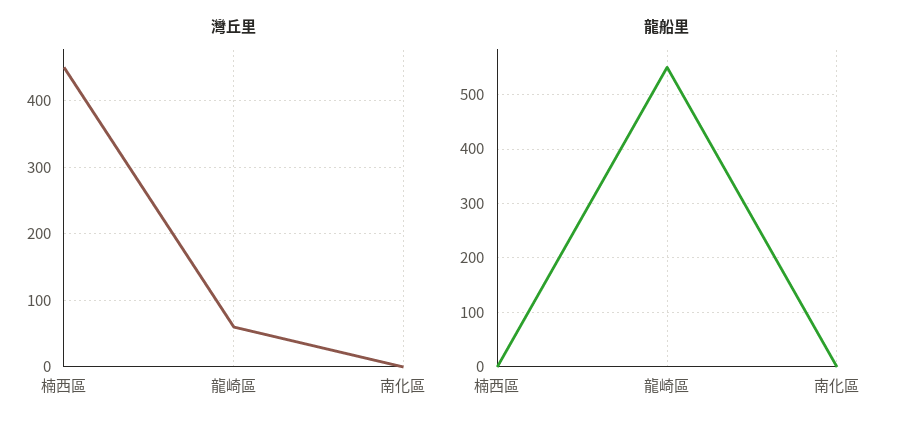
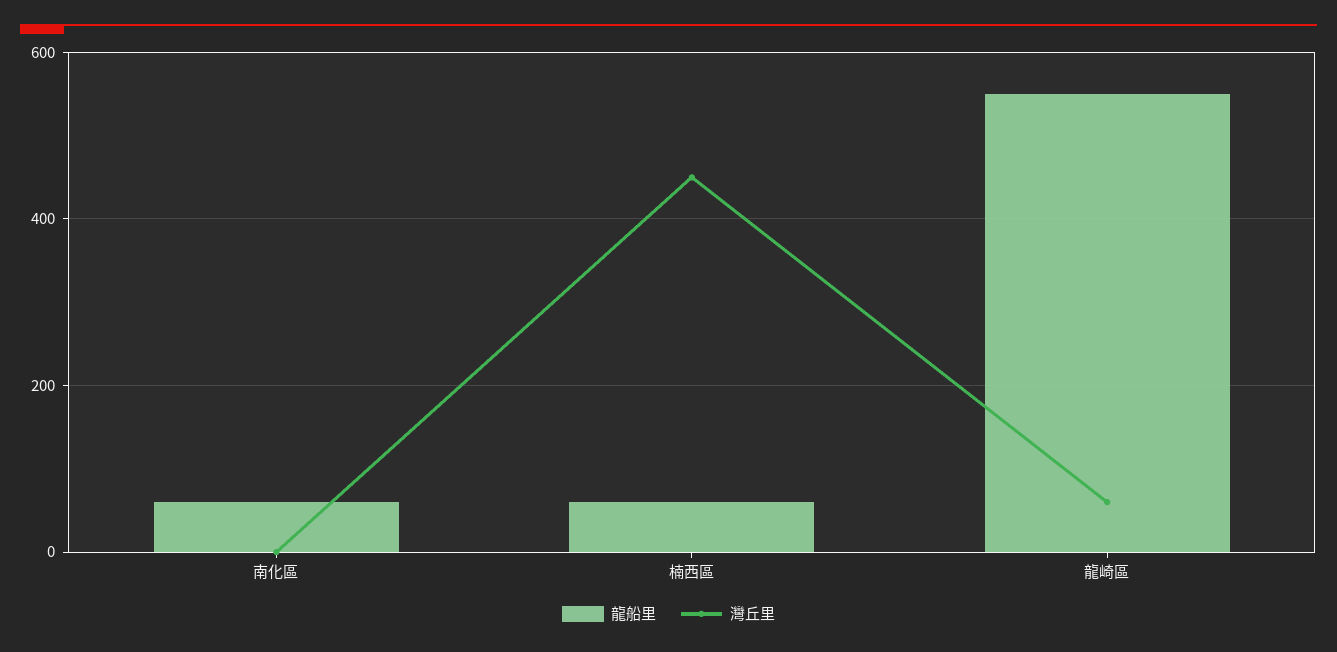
龍船里, 楠西區: 0 -> 60
龍船里, 南化區: 0 -> 60

